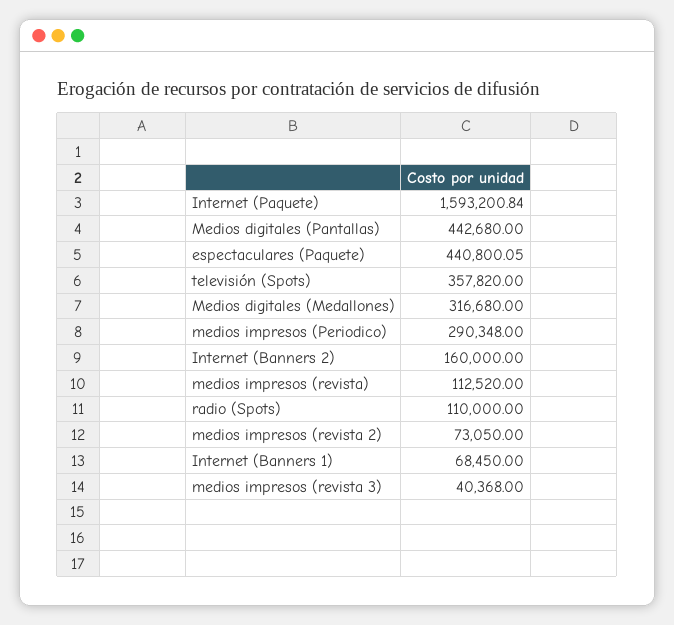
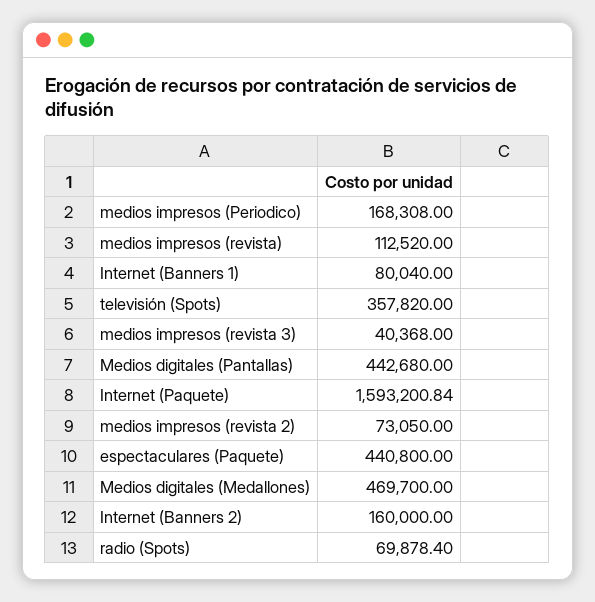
espectaculares (Paquete): 440800.05 -> 440800
Medios digitales (Medallones): 316680 -> 469700
medios impresos (Periodico): 290348 -> 168308
radio (Spots): 110000 -> 69878.4
Internet (Banners 1): 68450 -> 80040

